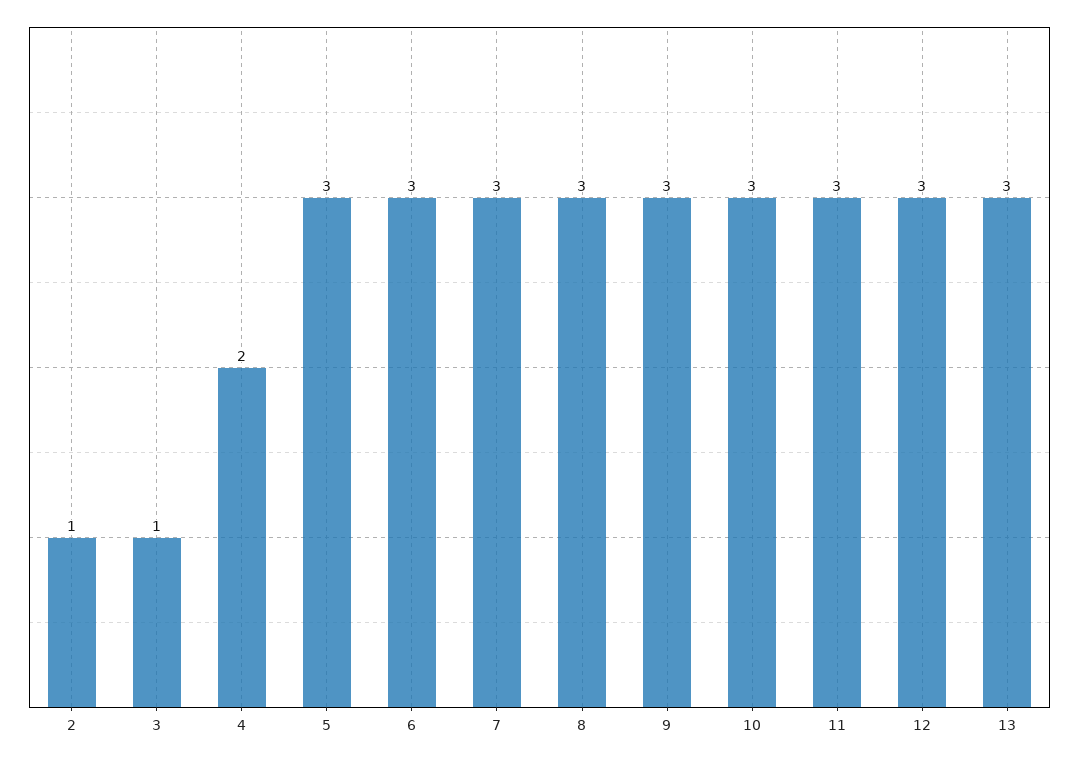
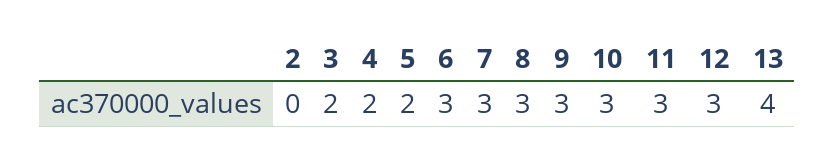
2: 1 -> 0
3: 1 -> 2
5: 3 -> 2
13: 3 -> 4

